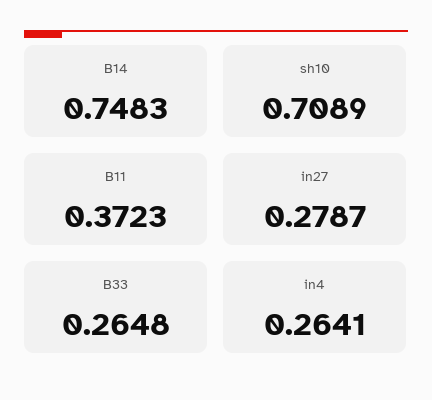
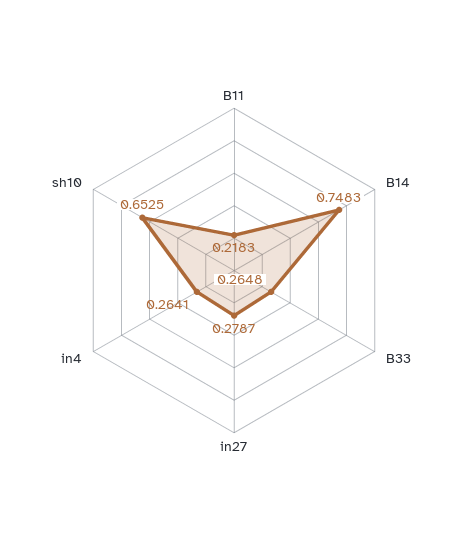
sh10: 0.7089 -> 0.6525
B11: 0.3723 -> 0.2183

